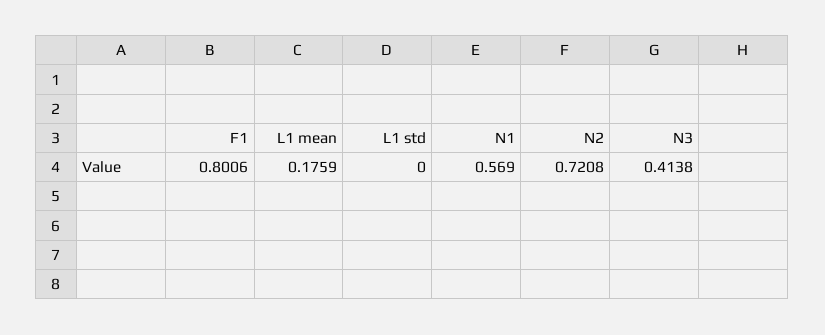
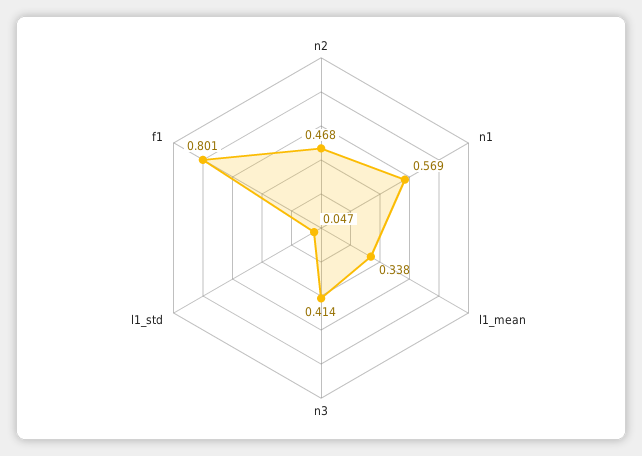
L1 mean: 0.1759 -> 0.338
L1 std: 0 -> 0.047
N2: 0.7208 -> 0.468

